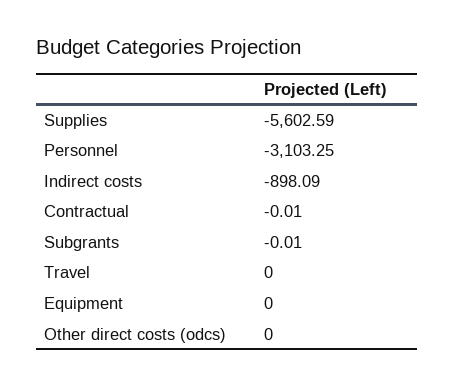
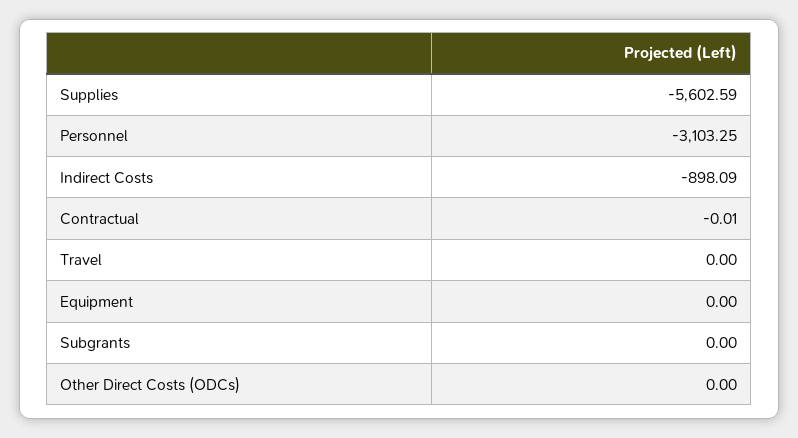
Subgrants: -0.01 -> 0

